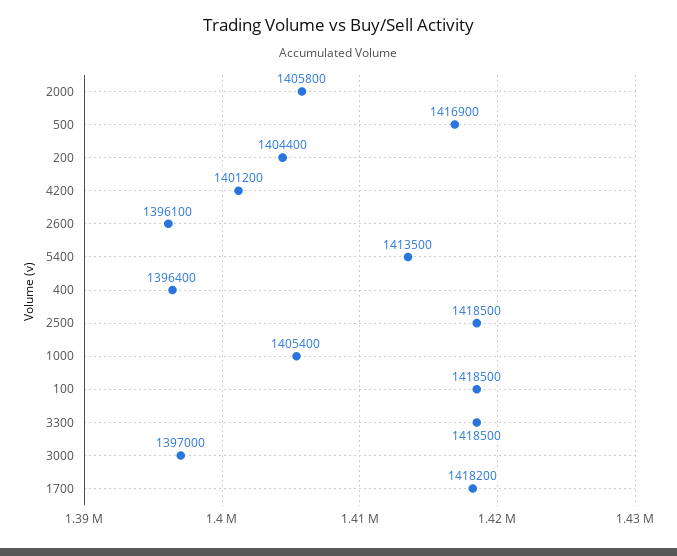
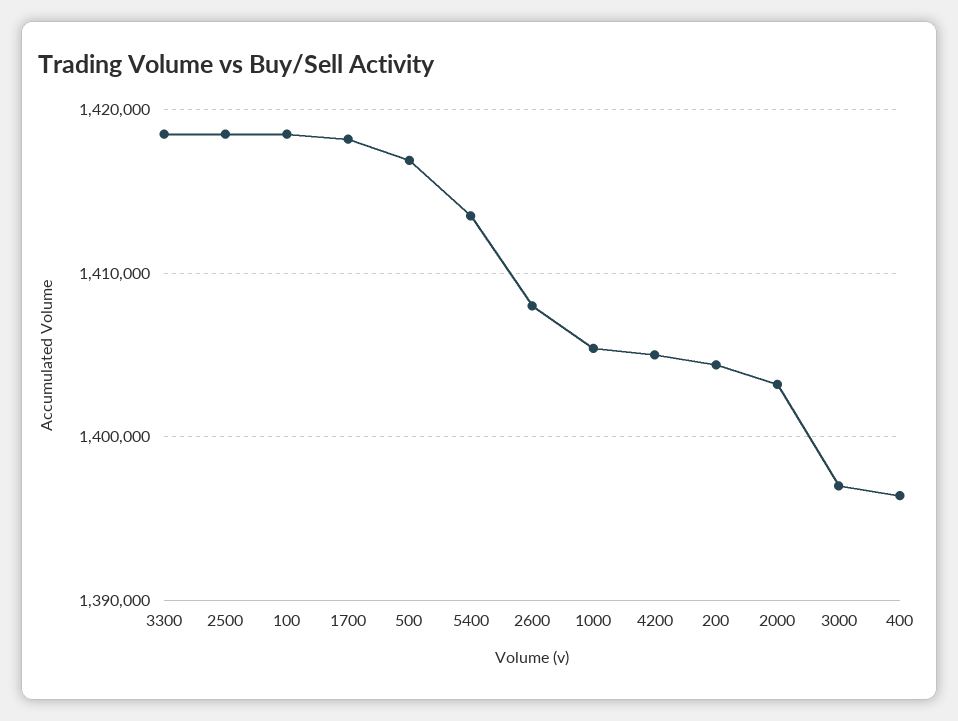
2000: 1405800 -> 1403000
4200: 1401200 -> 1405000
2600: 1396100 -> 1408000

